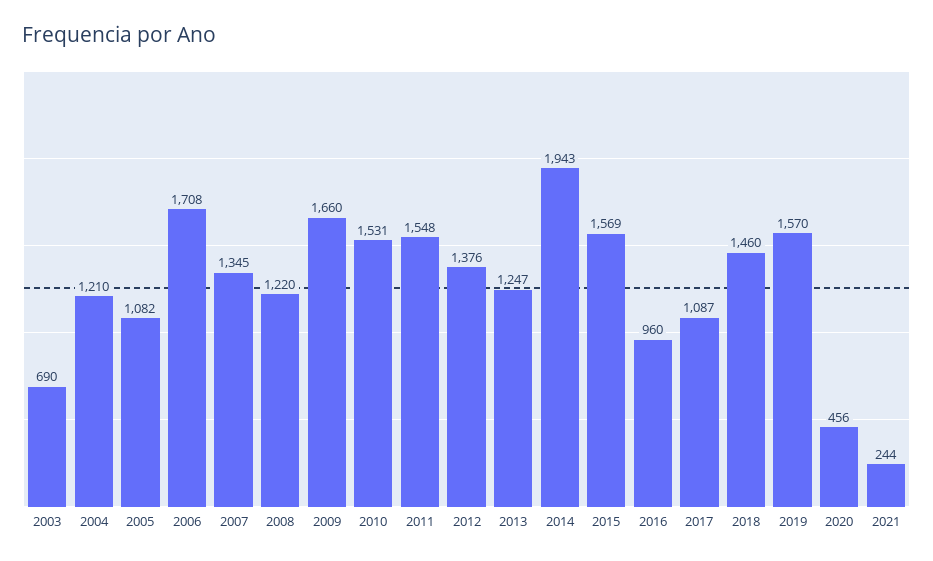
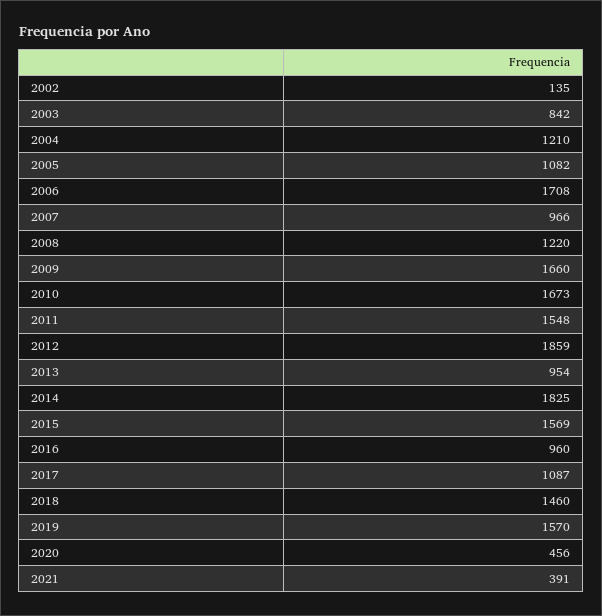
2003: 690 -> 842
2007: 1345 -> 966
2010: 1531 -> 1673
2012: 1376 -> 1859
2013: 1247 -> 954
2014: 1943 -> 1825
2021: 244 -> 391
2002: none -> 135

